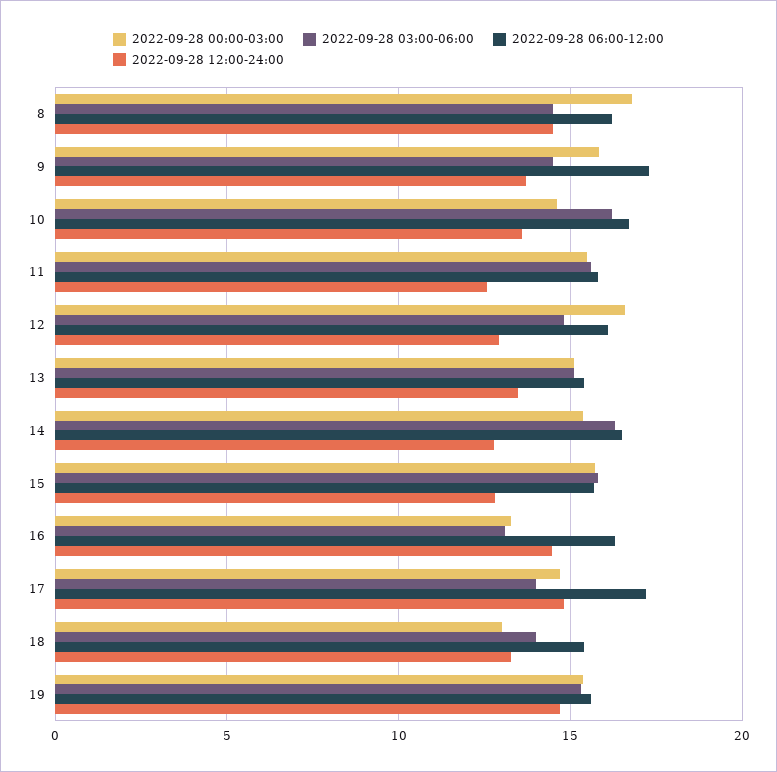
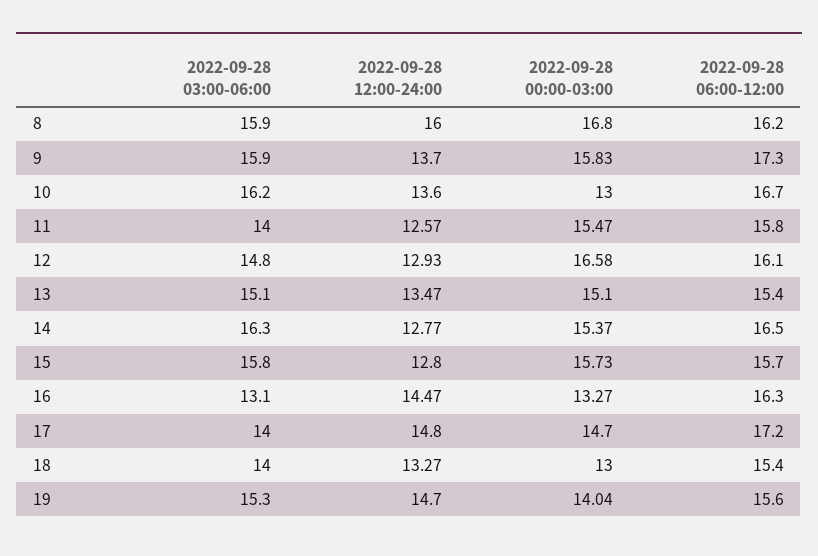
2022-09-28 03:00-06:00, 8: 14.5 -> 15.9
2022-09-28 12:00-24:00, 8: 14.5 -> 16
2022-09-28 03:00-06:00, 9: 14.5 -> 15.9
2022-09-28 00:00-03:00, 10: 14.5 -> 13
2022-09-28 03:00-06:00, 11: 15.5 -> 14
2022-09-28 00:00-03:00, 19: 15.5 -> 14.04

